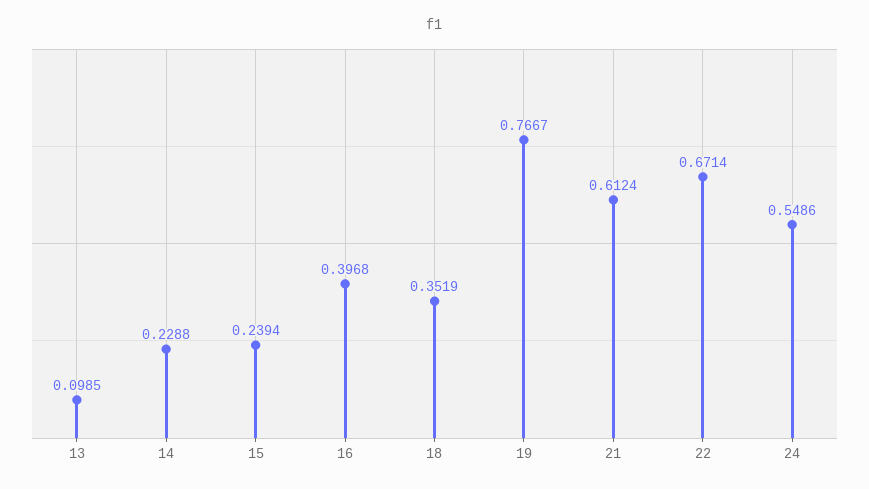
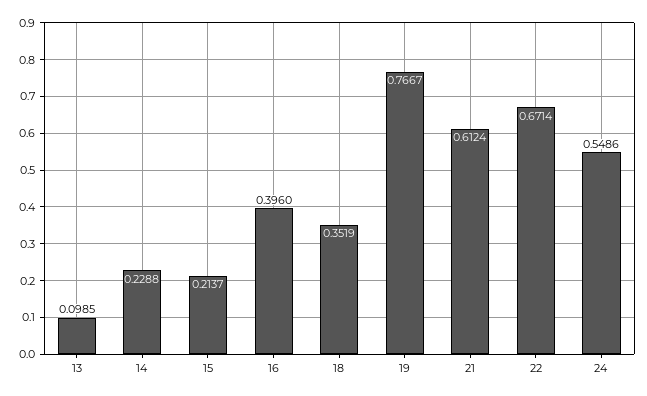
15: 0.2394 -> 0.2137
16: 0.3968 -> 0.396

